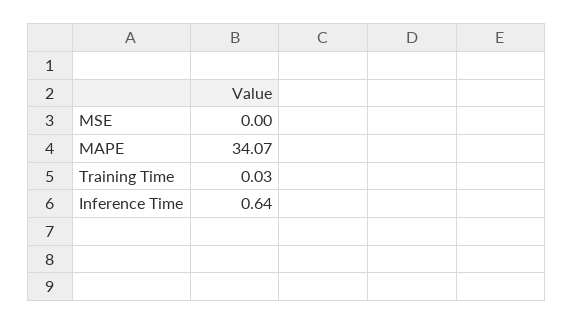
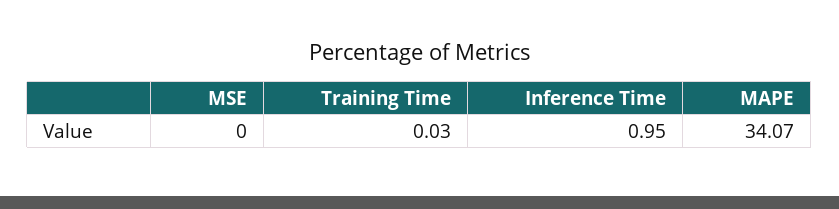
Inference Time: 0.64 -> 0.95

